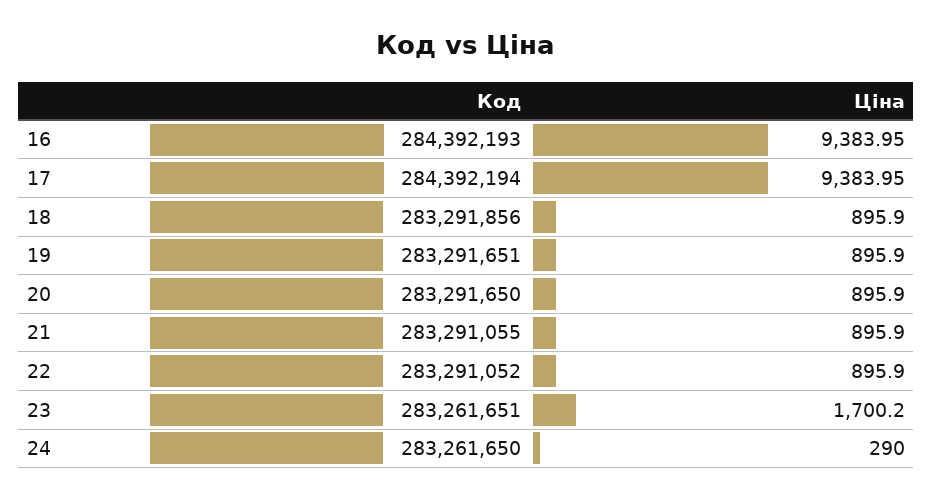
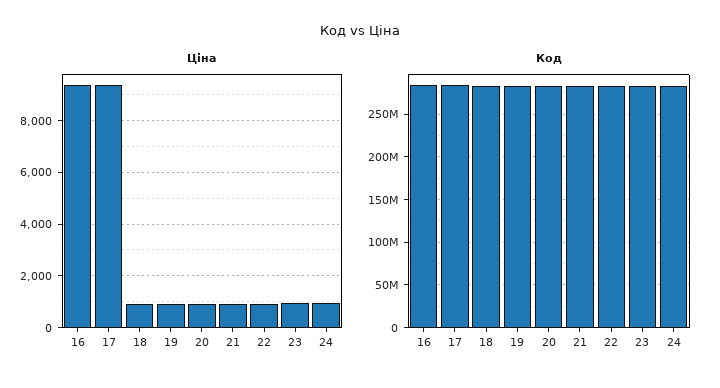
Ціна, 23: 1700.2 -> 1000
Ціна, 24: 290 -> 1000

